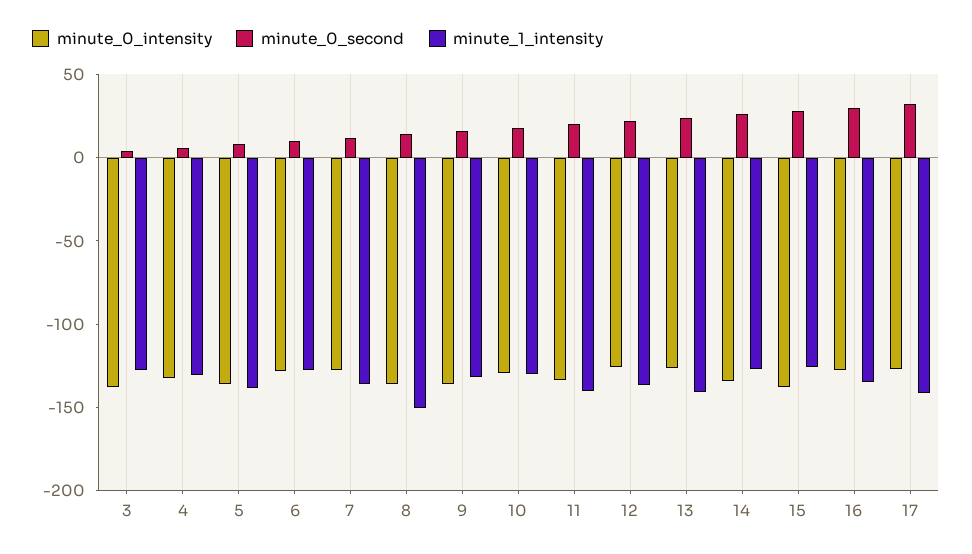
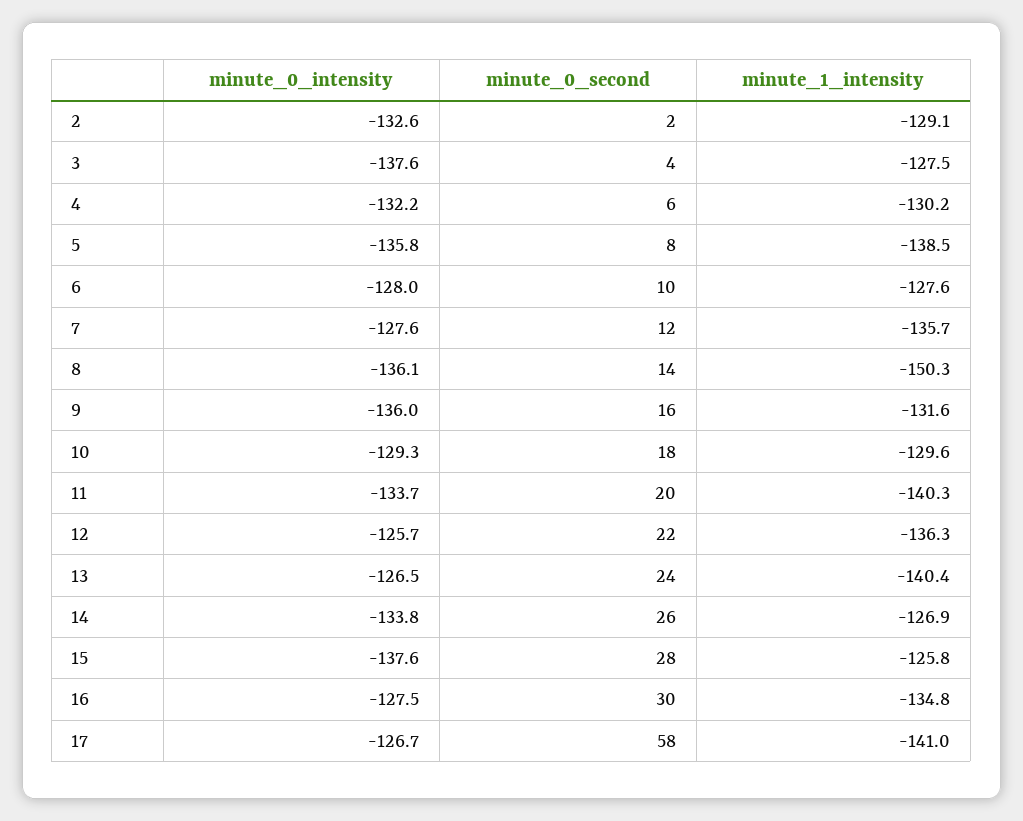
minute_0_second, 17: 30 -> 58
minute_0_intensity, 2: none -> -132.6
minute_0_second, 2: none -> 2
minute_1_intensity, 2: none -> -129.1

